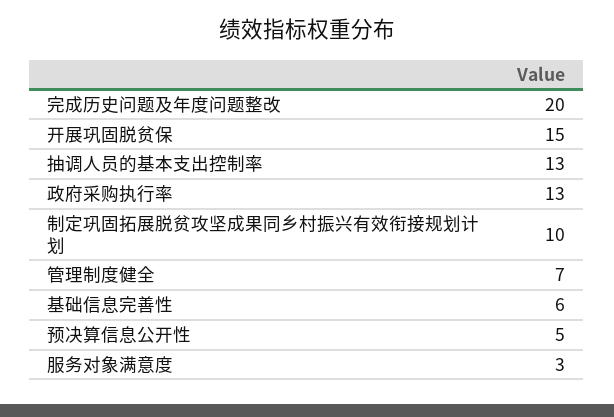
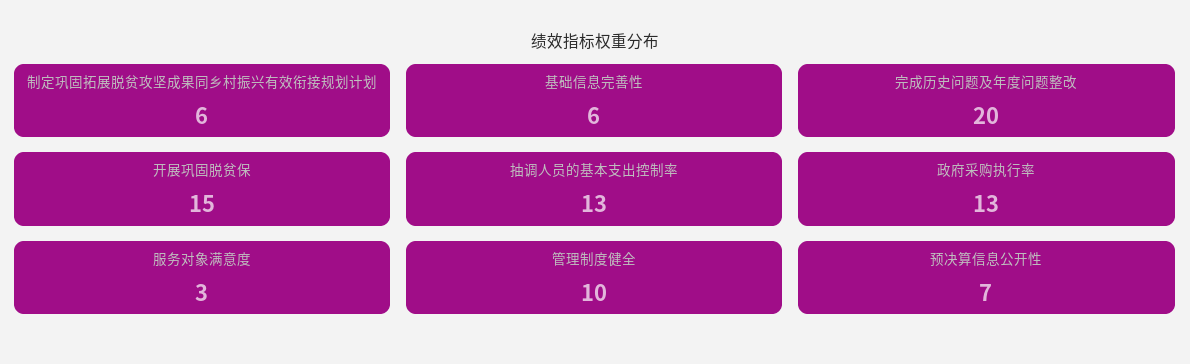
制定巩固拓展脱贫攻坚成果同乡村振兴有效衔接规划计划: 10 -> 6
管理制度健全: 7 -> 10
预决算信息公开性: 5 -> 7

